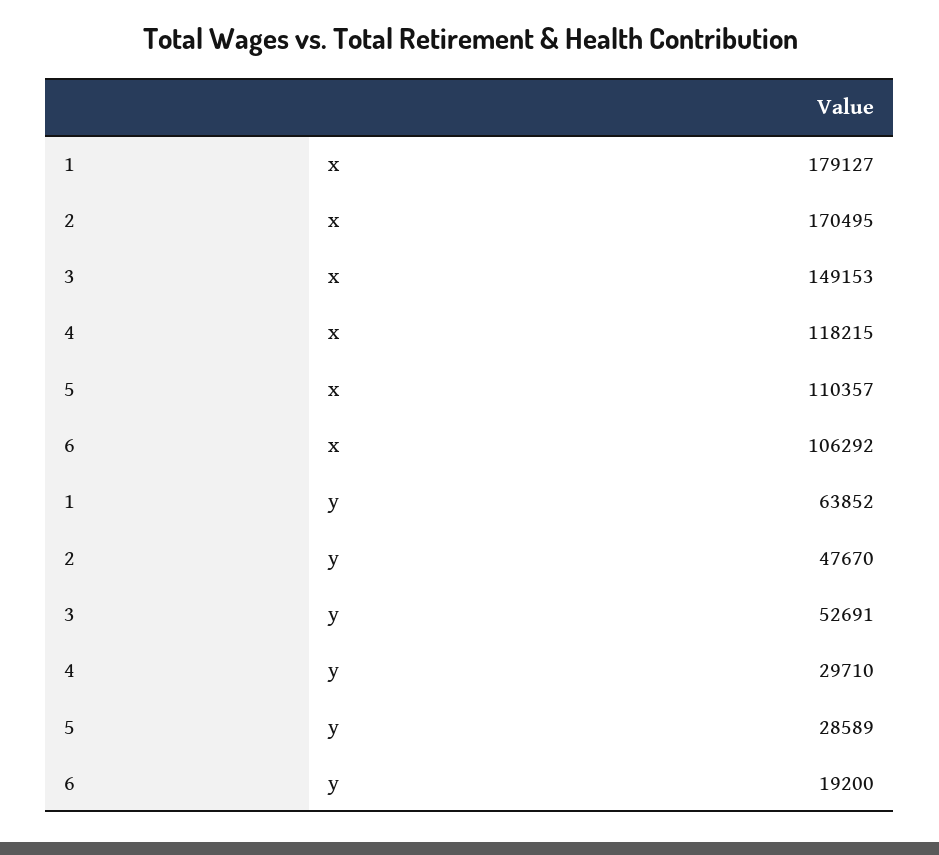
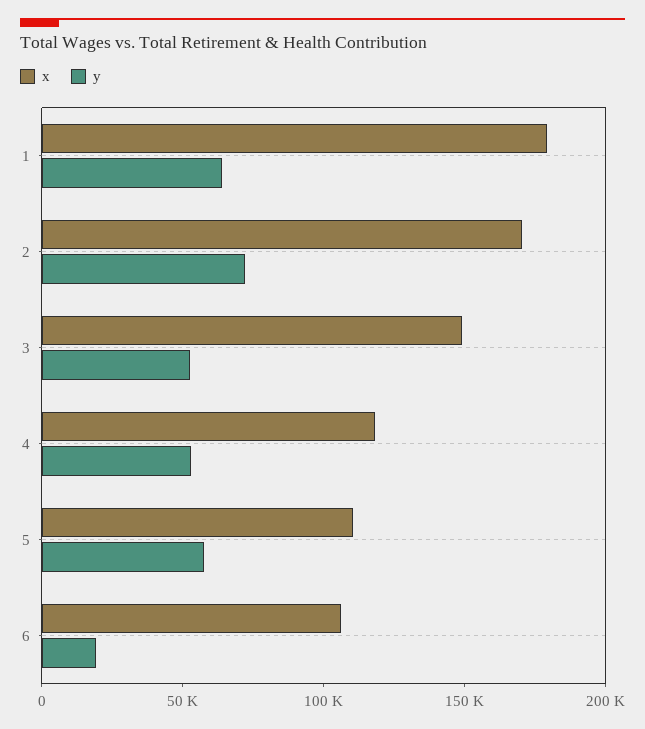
y, 2: 47670 -> 70000
y, 4: 29710 -> 50000
y, 5: 28589 -> 60000

